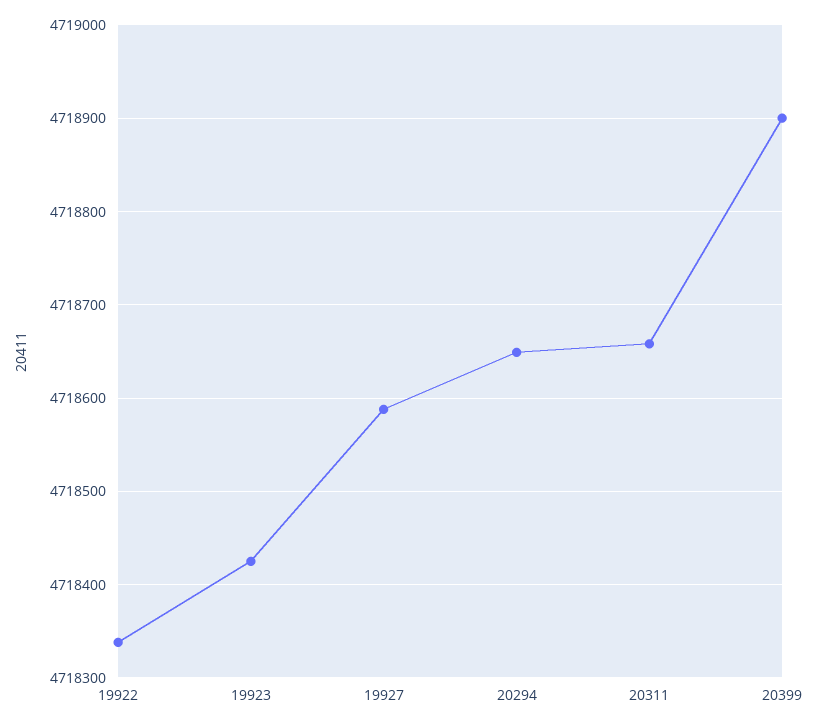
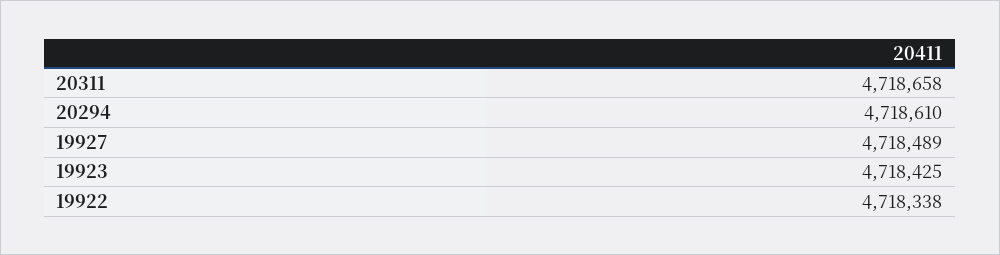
19927: 4718590 -> 4718489
20294: 4718650 -> 4718610
20399: 4718900 -> none

